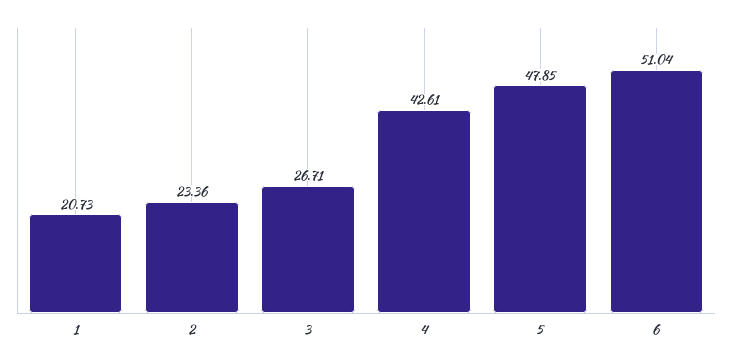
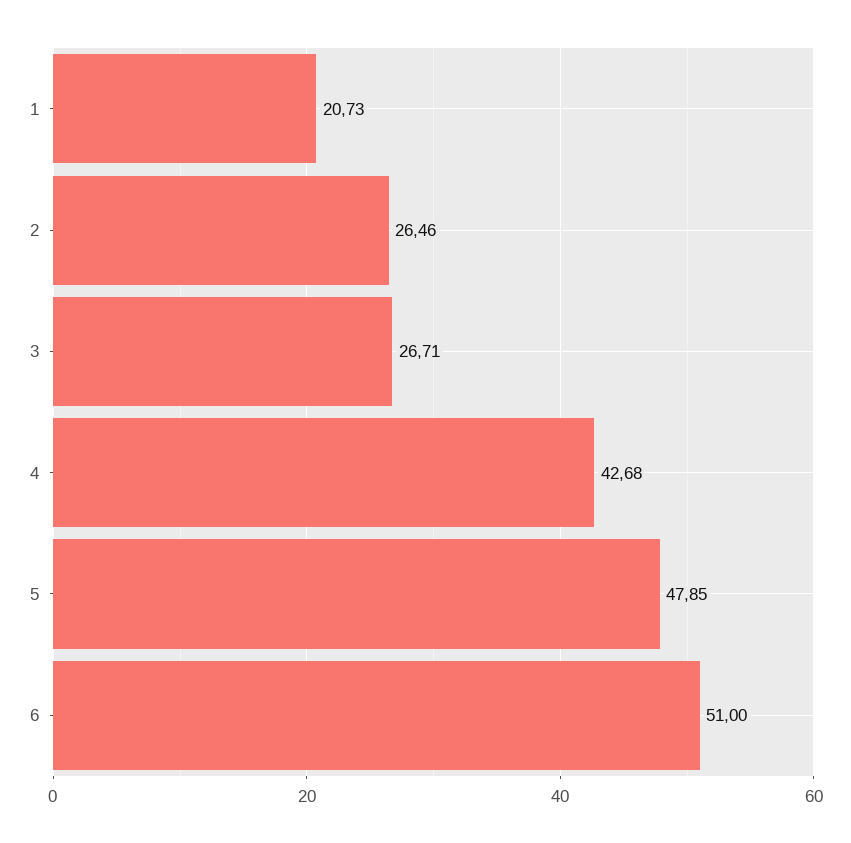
2: 23.36 -> 26.46
4: 42.61 -> 42.68
6: 51.04 -> 51

